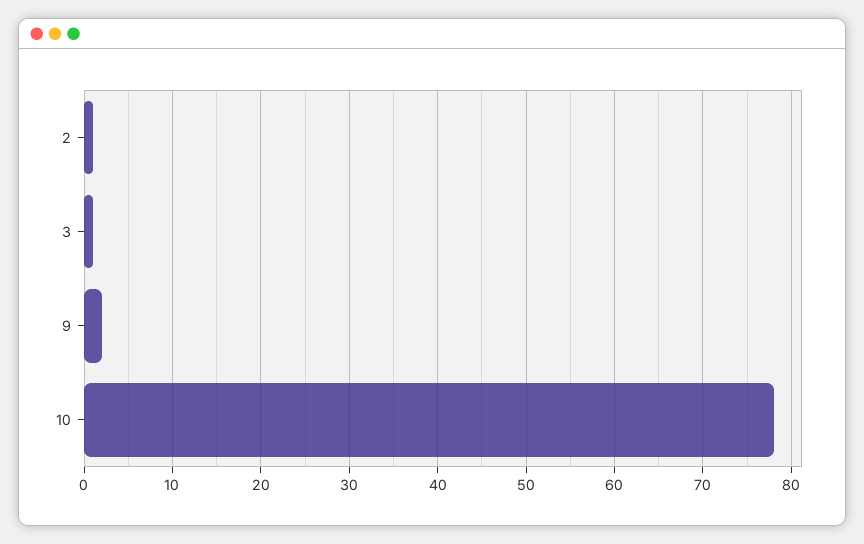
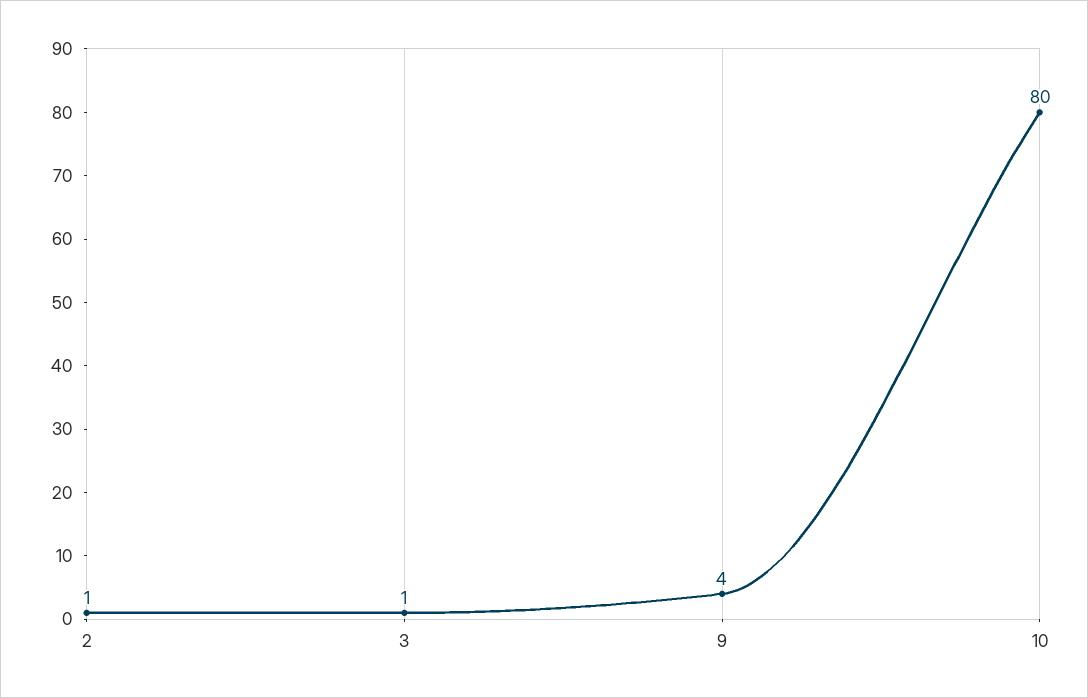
9: 2 -> 4
10: 78 -> 80

